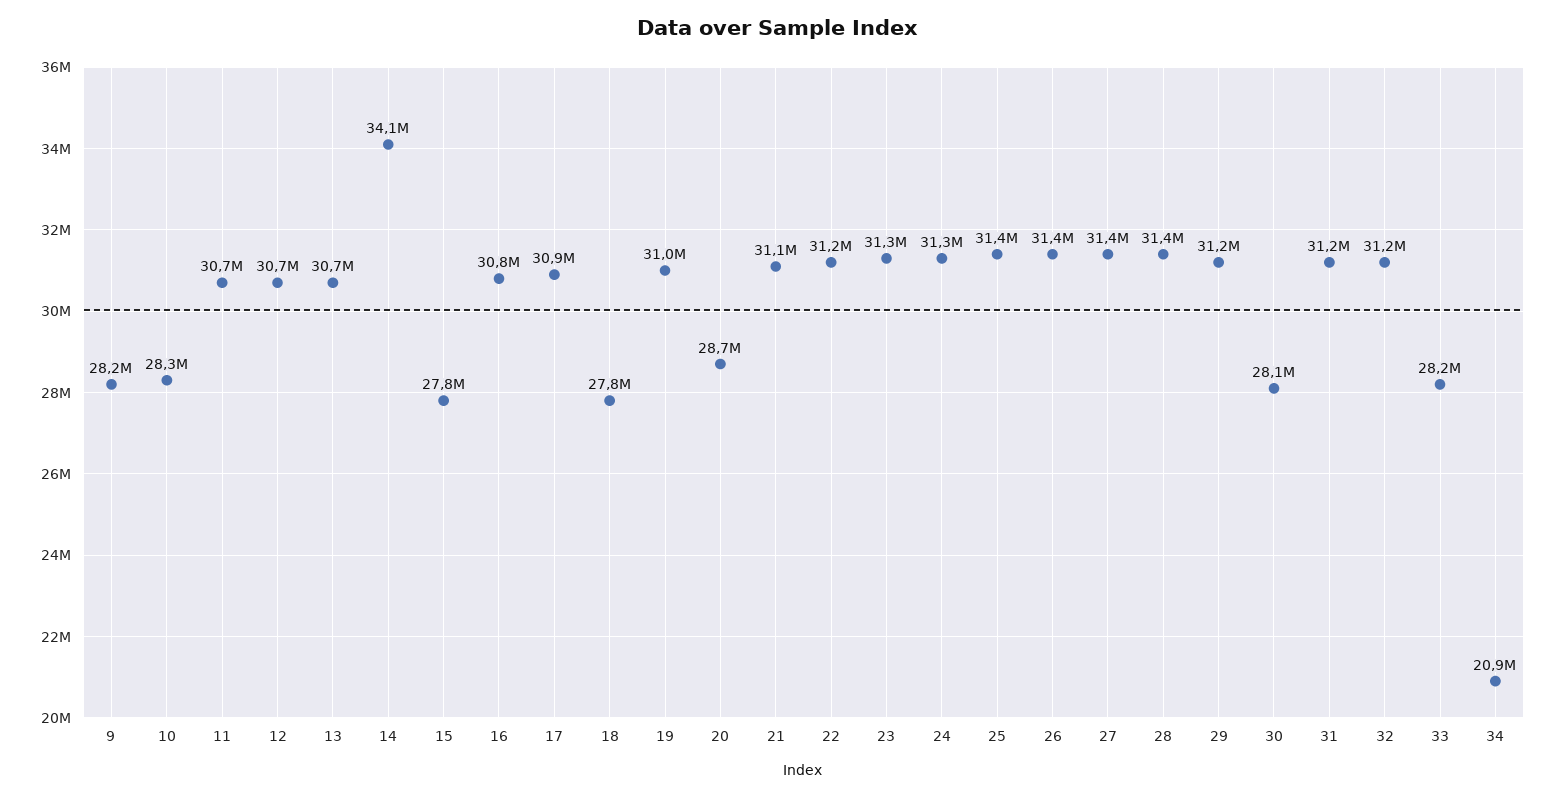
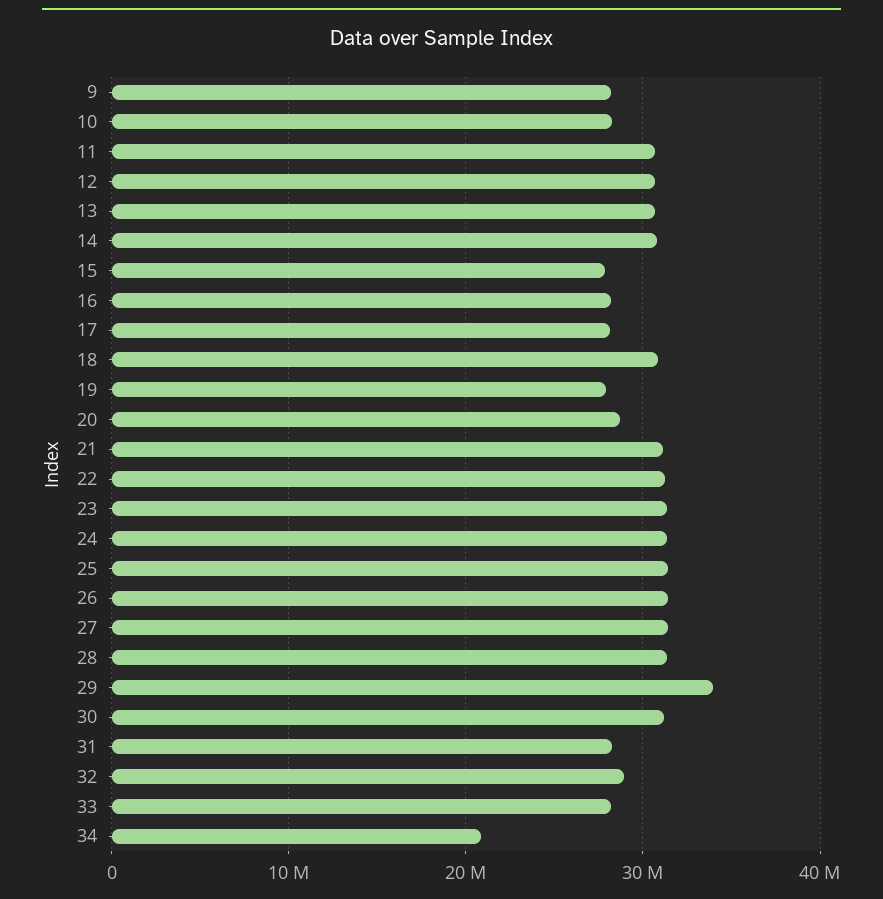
14: 34100000 -> 31000000
16: 30800000 -> 28000000
17: 30900000 -> 28000000
18: 27800000 -> 31000000
19: 31000000 -> 28000000
29: 31200000 -> 34000000
30: 28100000 -> 31000000
31: 31200000 -> 28000000
32: 31200000 -> 29000000

